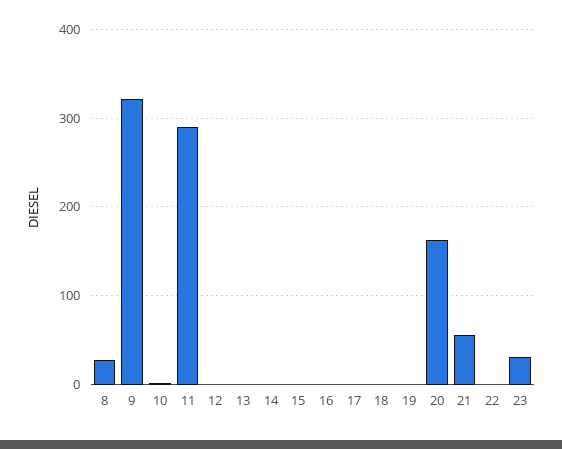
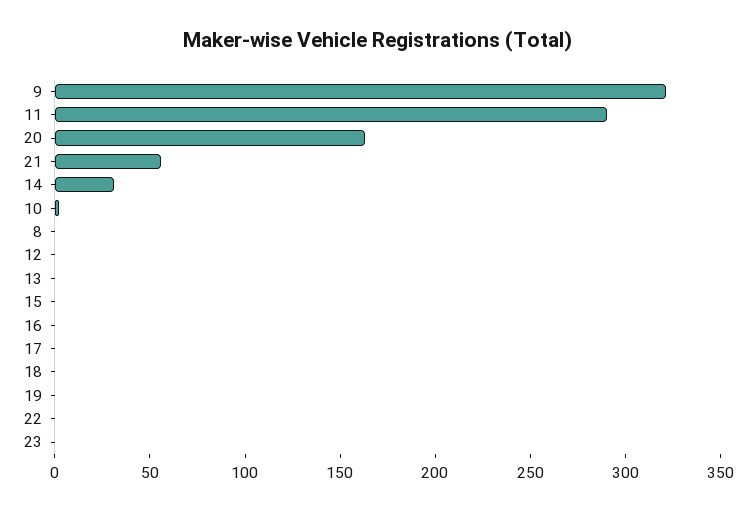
8: 30 -> 0
14: 0 -> 30
23: 30 -> 0

